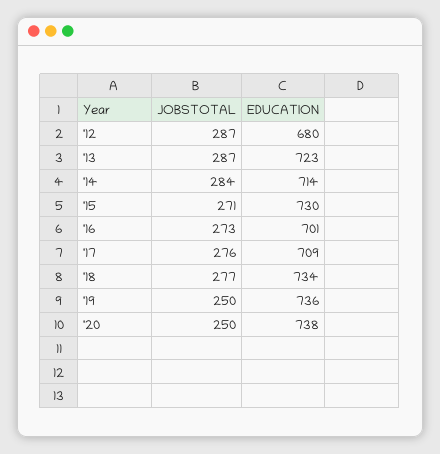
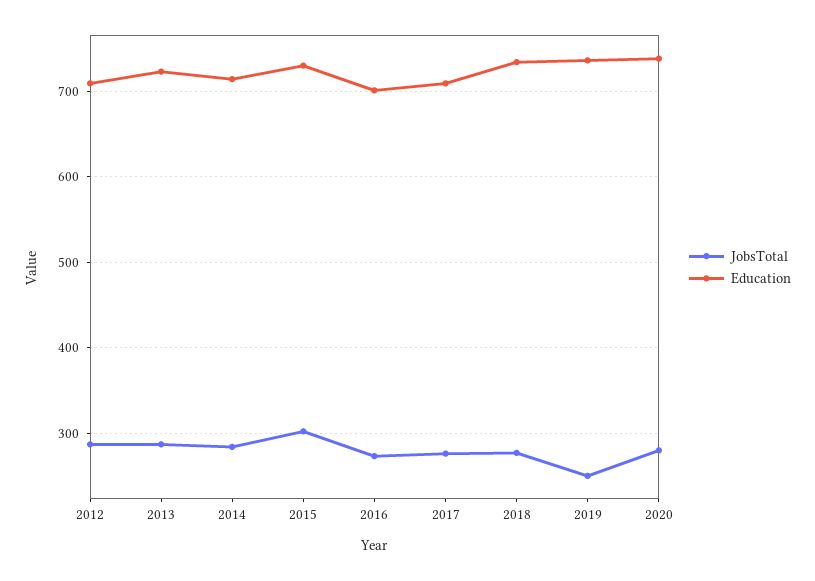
EDUCATION, '12: 680 -> 710
JOBSTOTAL, '15: 271 -> 300
JOBSTOTAL, '20: 250 -> 280

